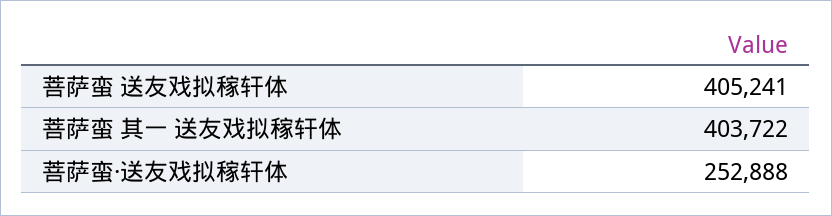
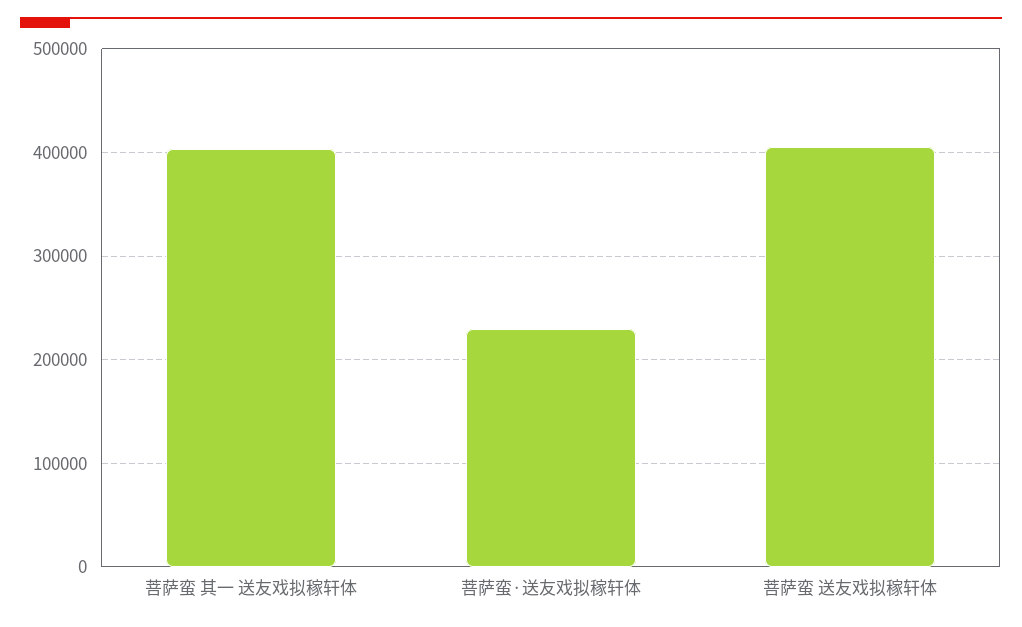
菩萨蛮·送友戏拟稼轩体: 252888 -> 230000

